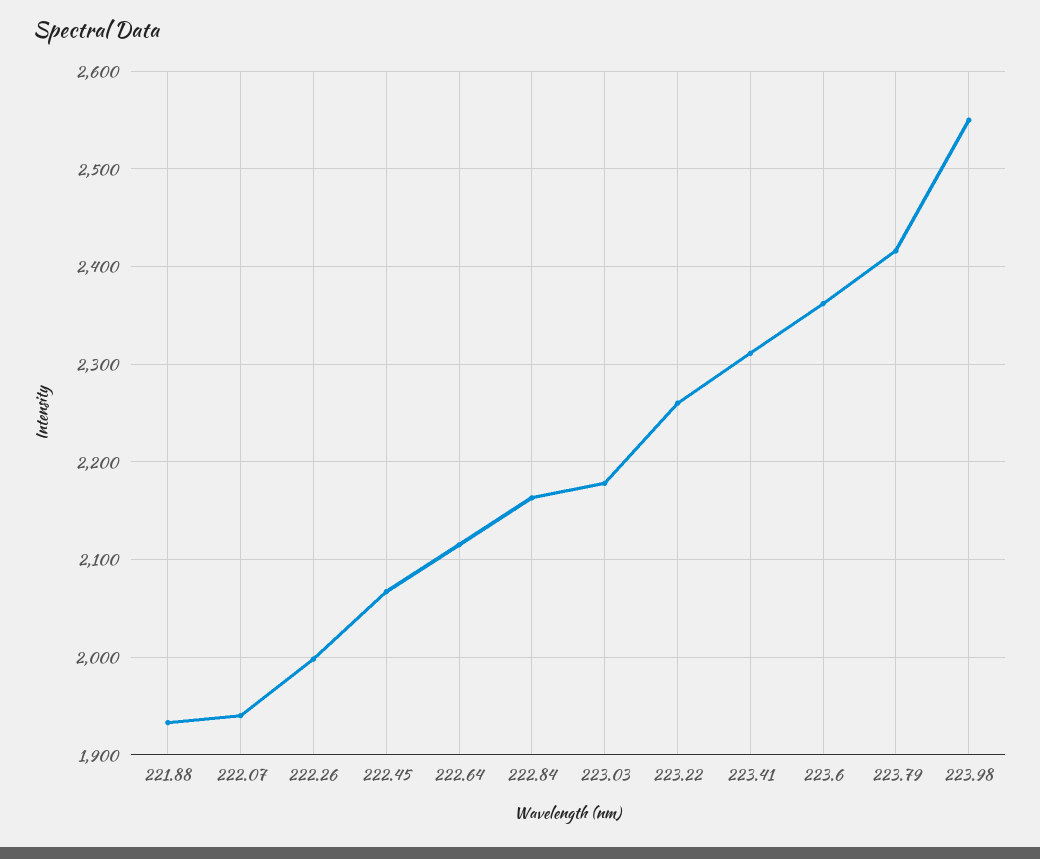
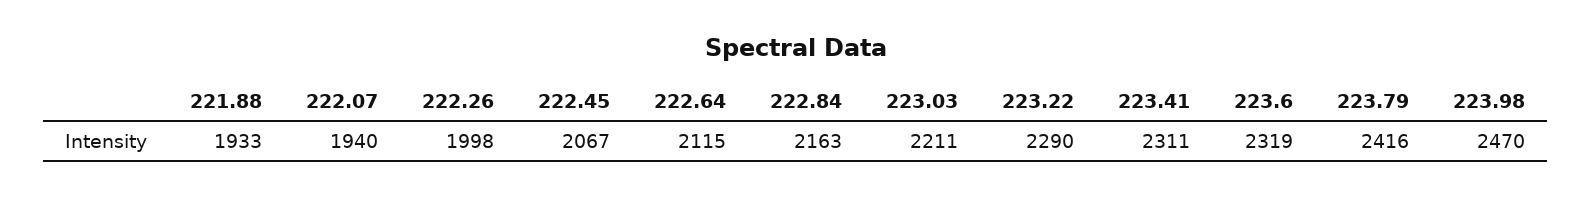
223.03: 2180 -> 2211
223.22: 2260 -> 2290
223.6: 2360 -> 2319
223.98: 2550 -> 2470

